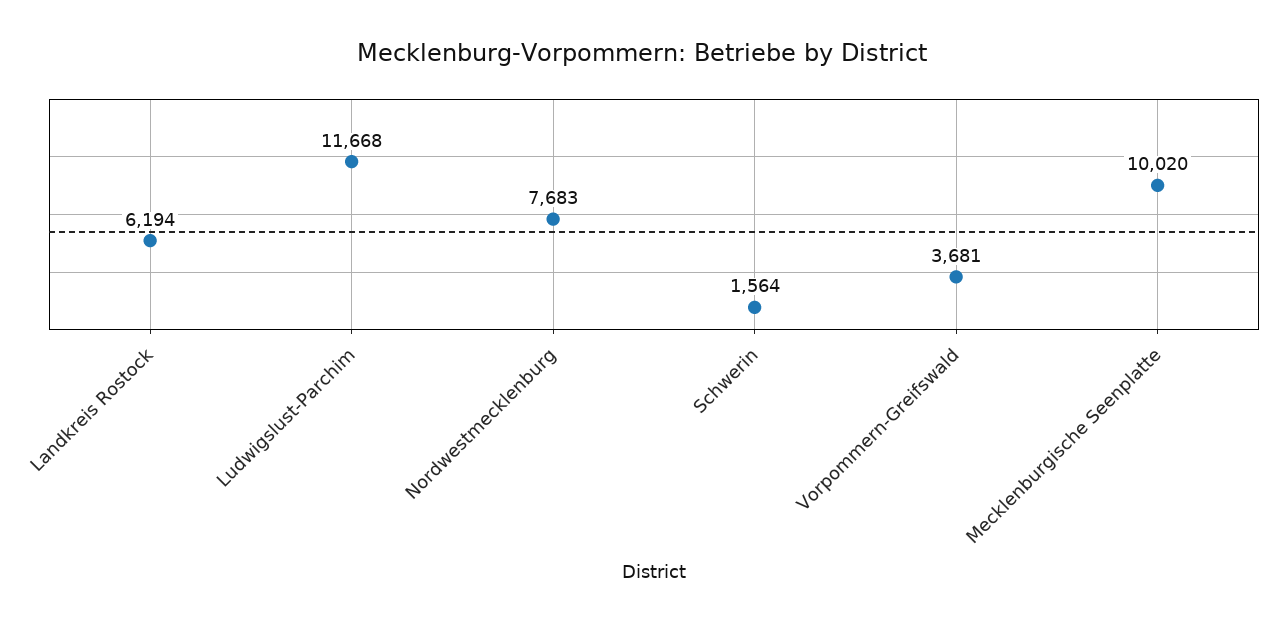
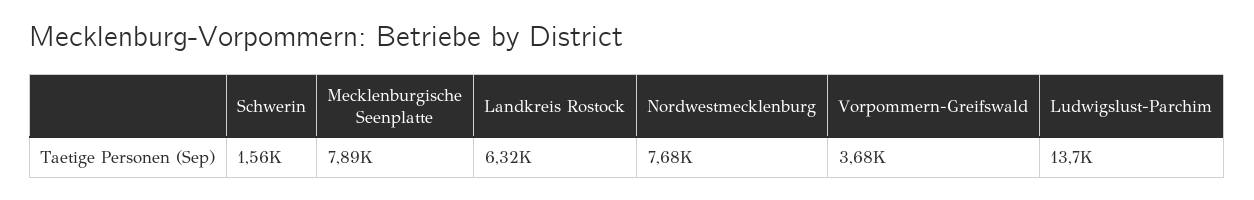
Landkreis Rostock: 6194 -> 6320
Ludwigslust-Parchim: 11668 -> 13700
Mecklenburgische Seenplatte: 10020 -> 7890

